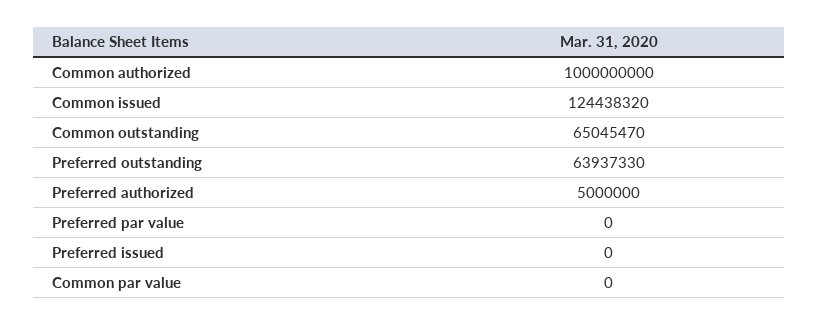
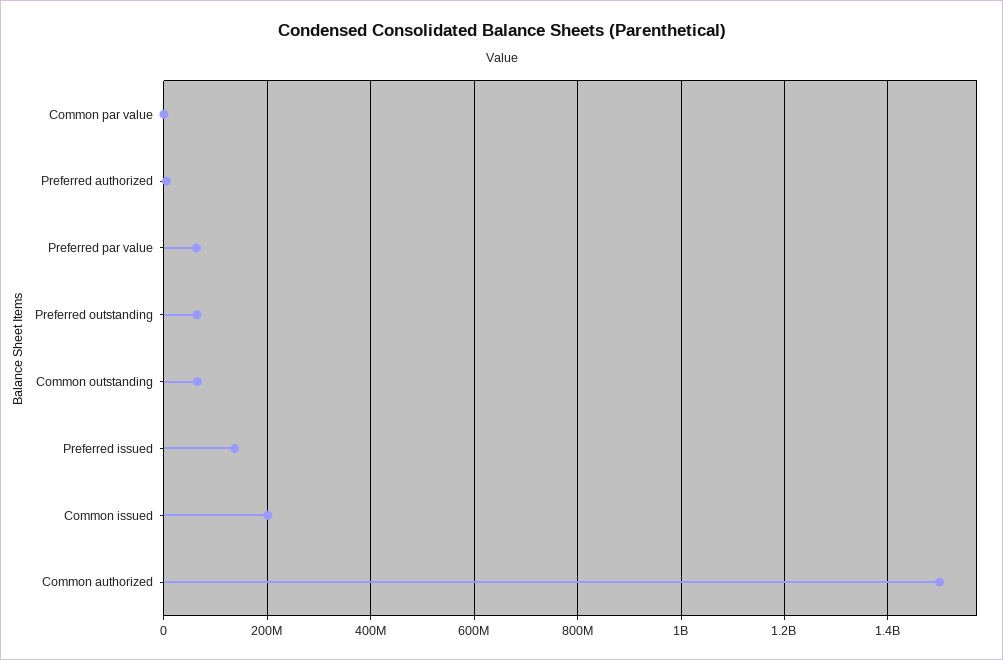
Common authorized: 1000000000 -> 1500000000
Common issued: 124438320 -> 200000000
Preferred par value: 0 -> 60000000
Preferred issued: 0 -> 140000000

